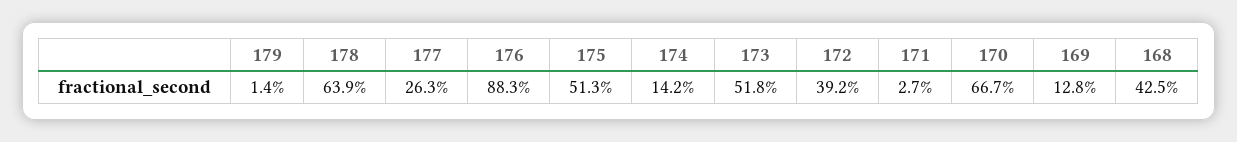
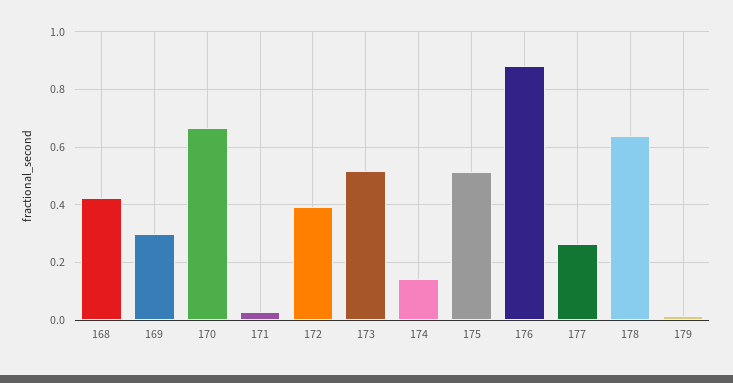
169: 0.128 -> 0.3

